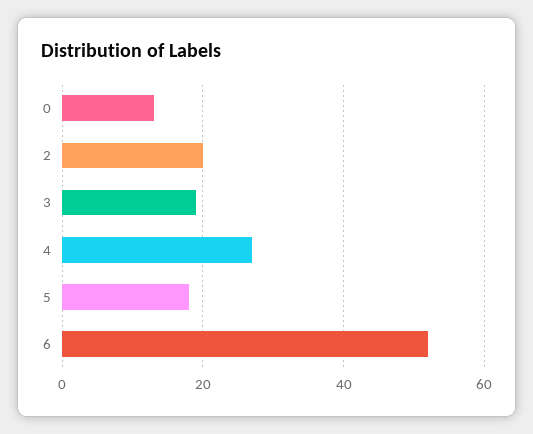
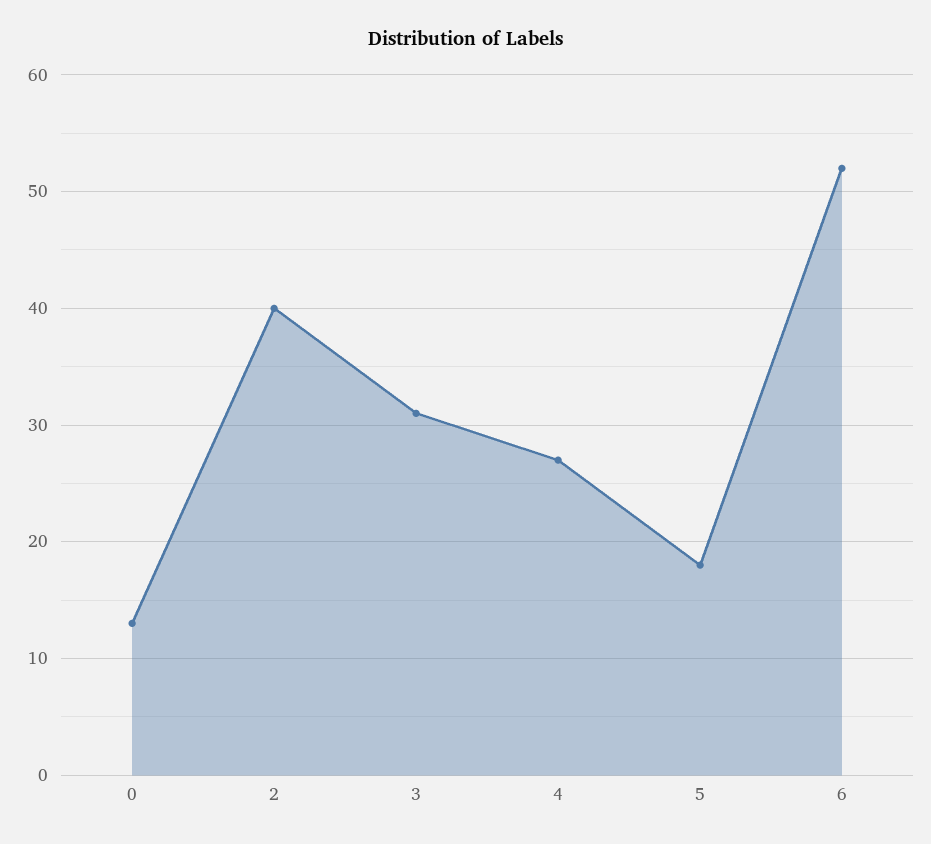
2: 20 -> 40
3: 20 -> 31

